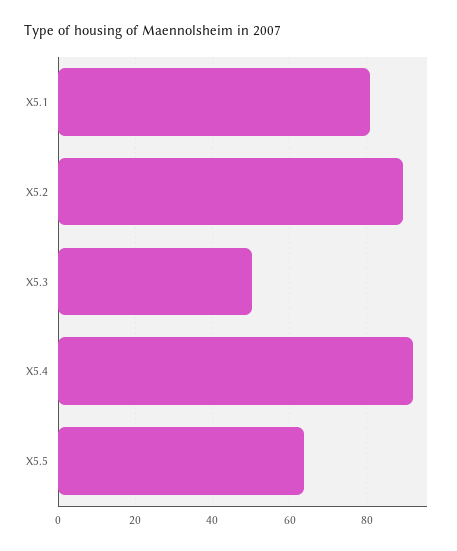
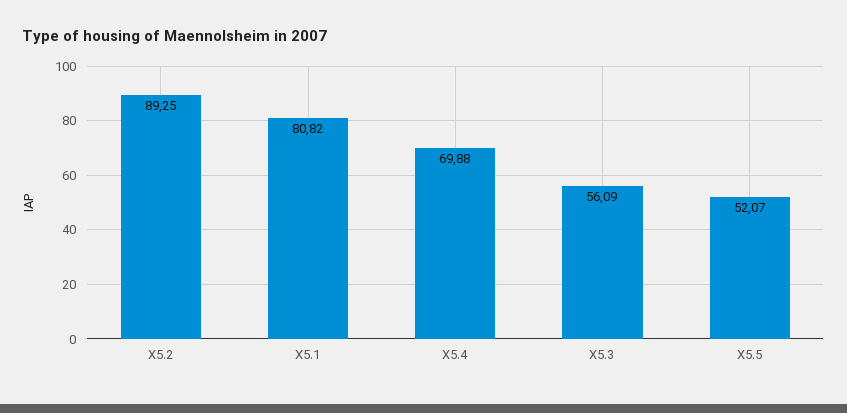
X5.3: 50 -> 56.09
X5.4: 92 -> 69.88
X5.5: 64 -> 52.07

